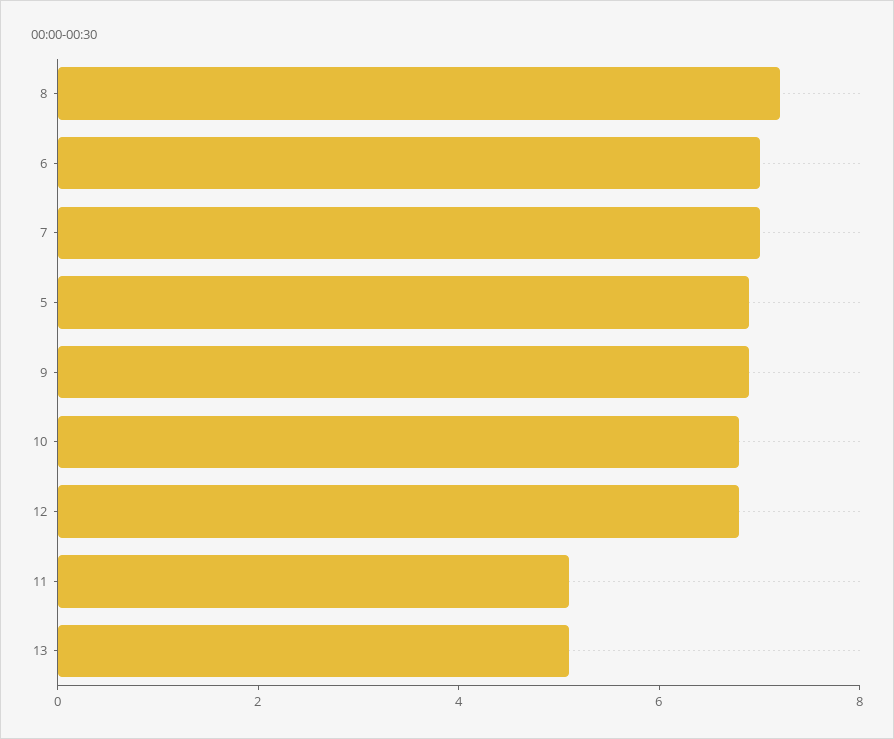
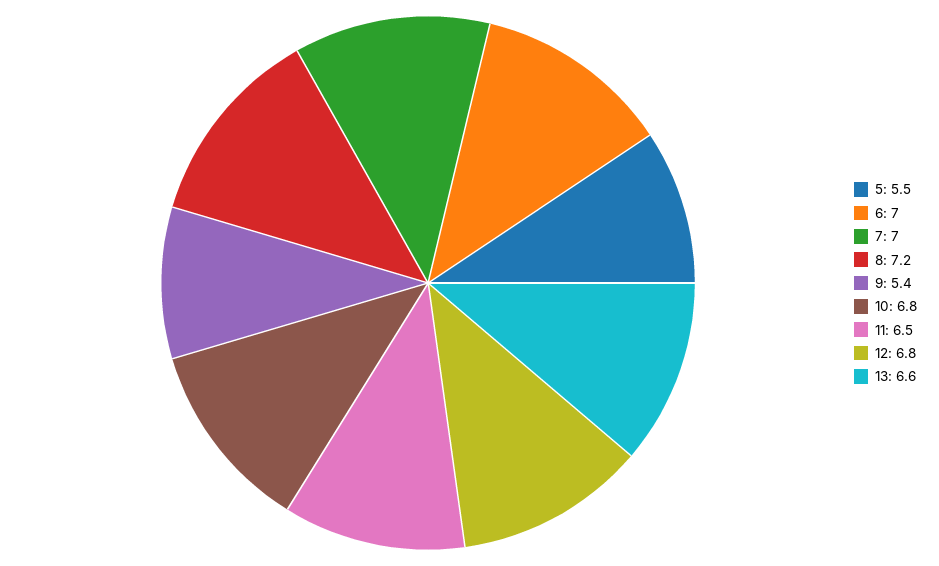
5: 7 -> 5.5
9: 7 -> 5.4
11: 5 -> 6.5
13: 5 -> 6.6

